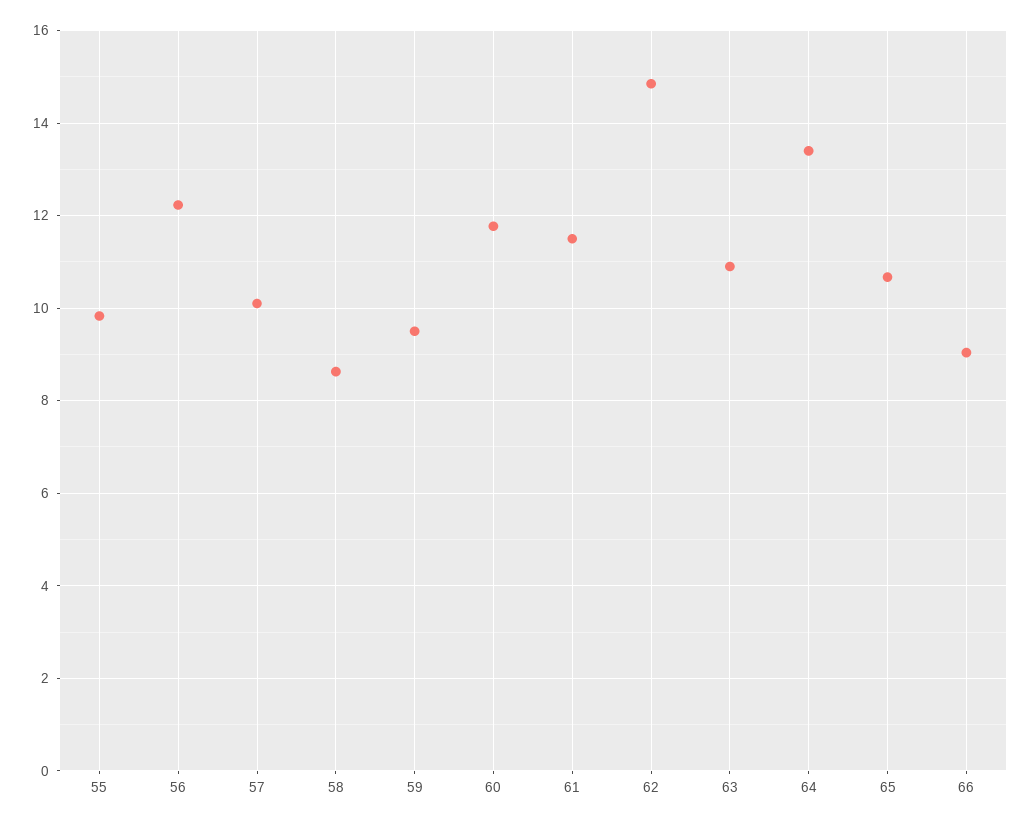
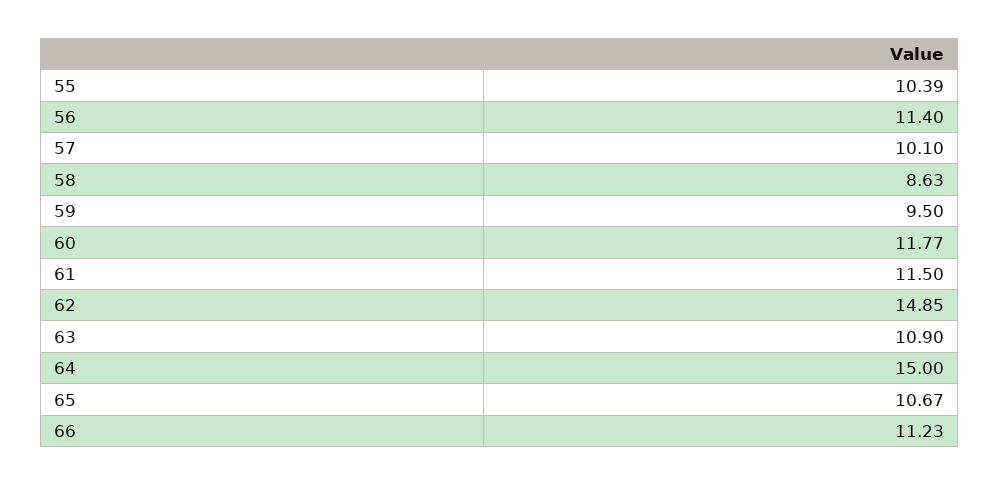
55: 9.8 -> 10.39
56: 12.2 -> 11.4
64: 13.4 -> 15
66: 9 -> 11.23

